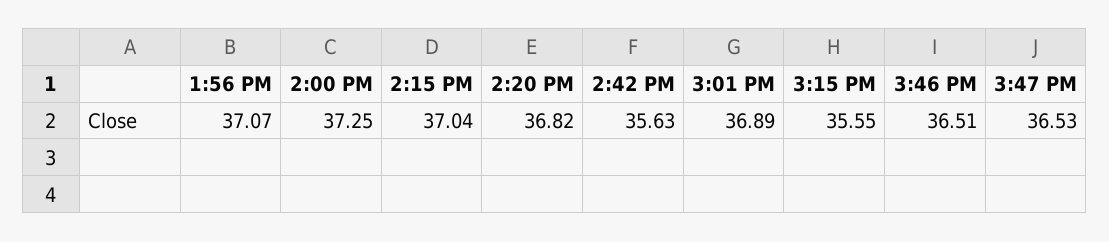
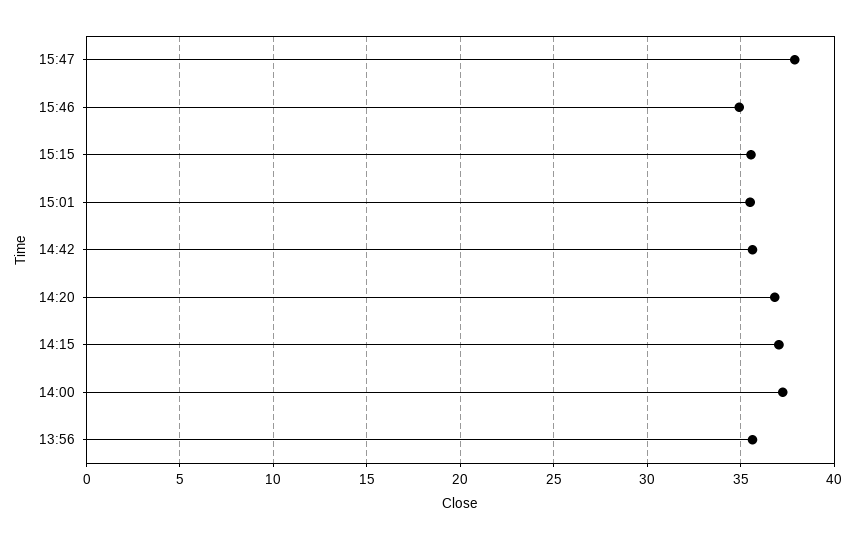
1:56 PM: 37.07 -> 35.5
3:01 PM: 36.89 -> 35.5
3:46 PM: 36.51 -> 35
3:47 PM: 36.53 -> 38

